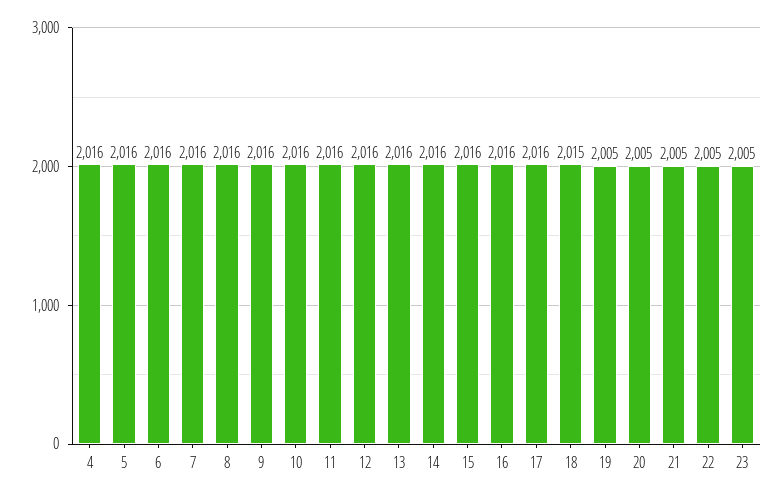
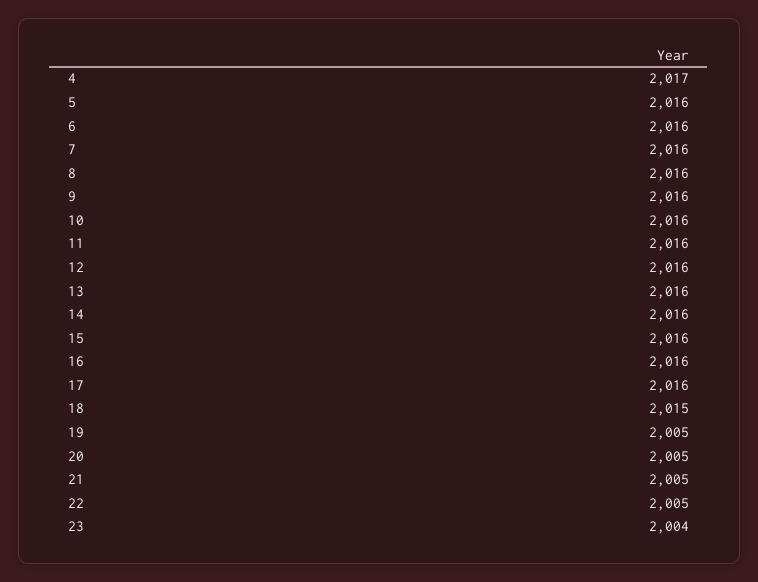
4: 2016 -> 2017
23: 2005 -> 2004

